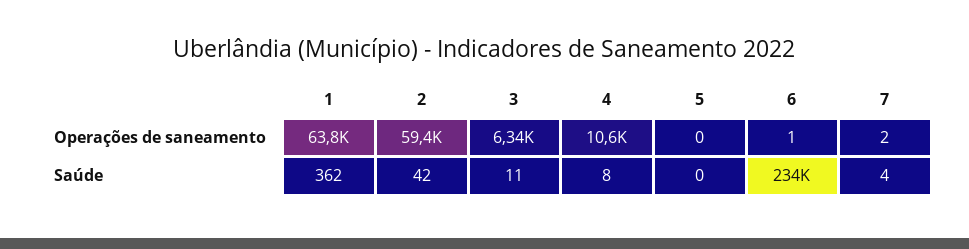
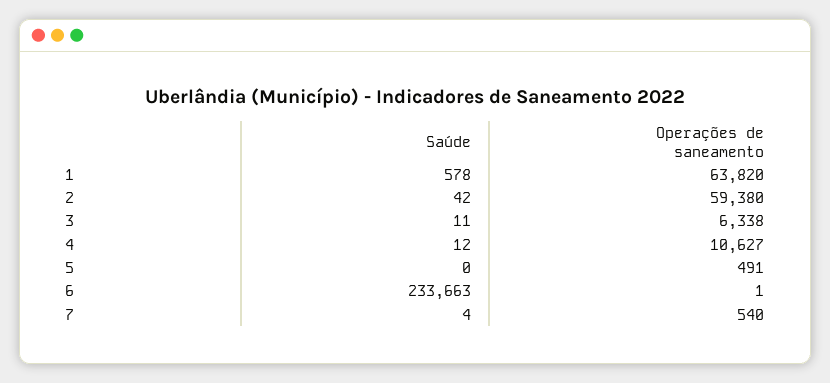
5, Operações de saneamento: 0 -> 491
7, Operações de saneamento: 2 -> 540
1, Saúde: 362 -> 578
4, Saúde: 8 -> 12

